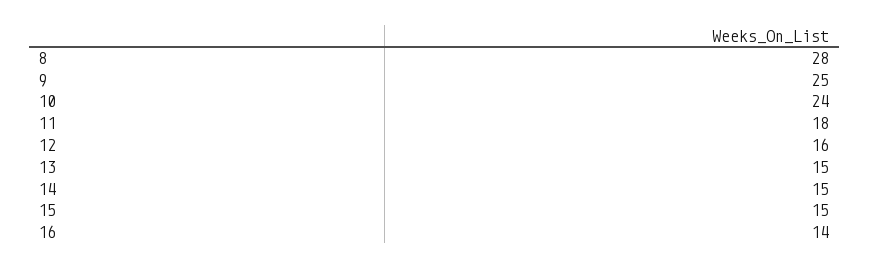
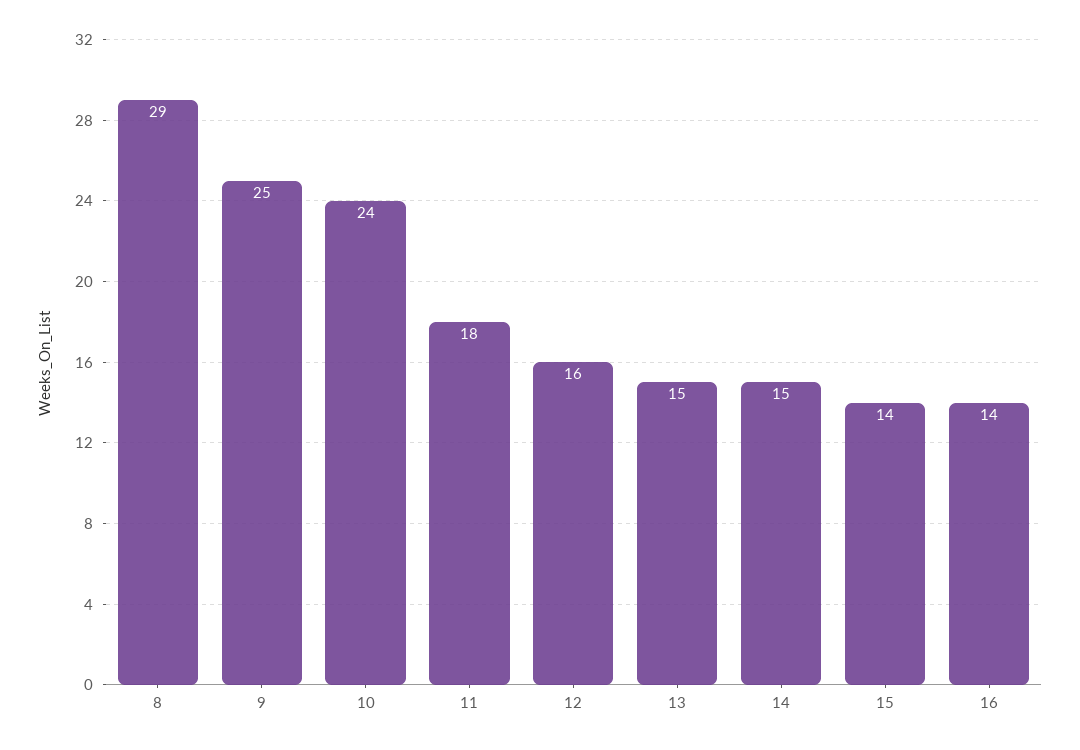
8: 28 -> 29
15: 15 -> 14

